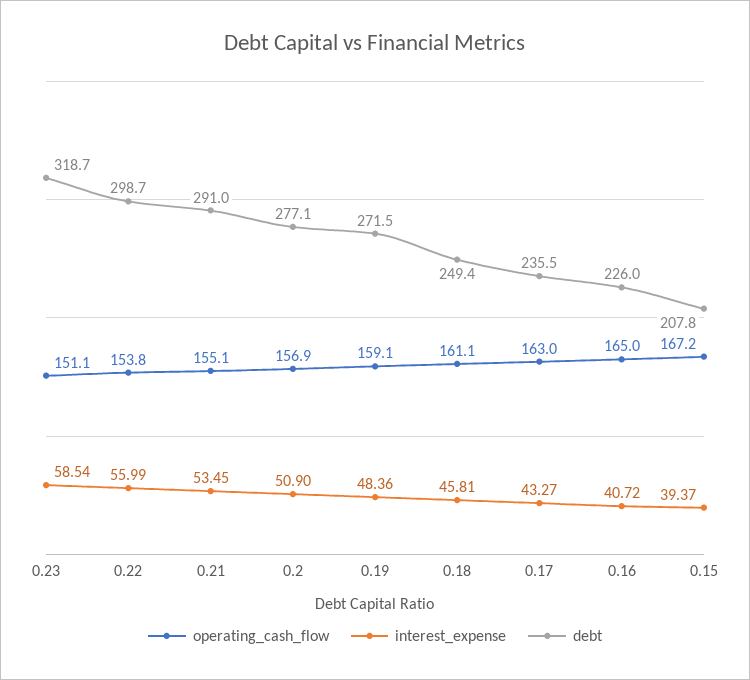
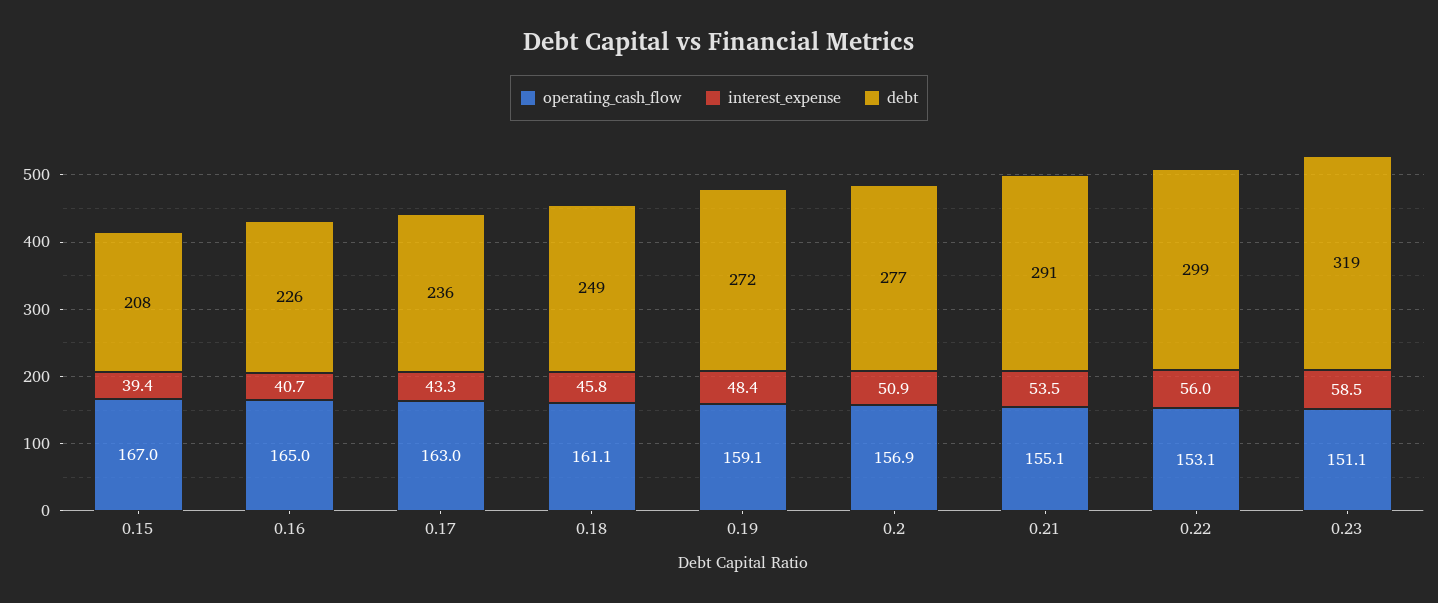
operating_cash_flow, 0.22: 153.8 -> 153.1
operating_cash_flow, 0.15: 167.2 -> 167

